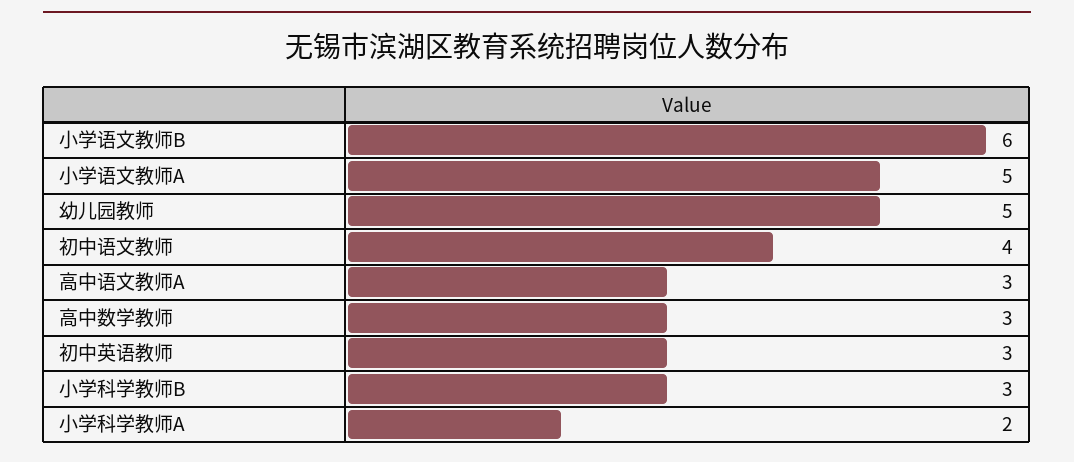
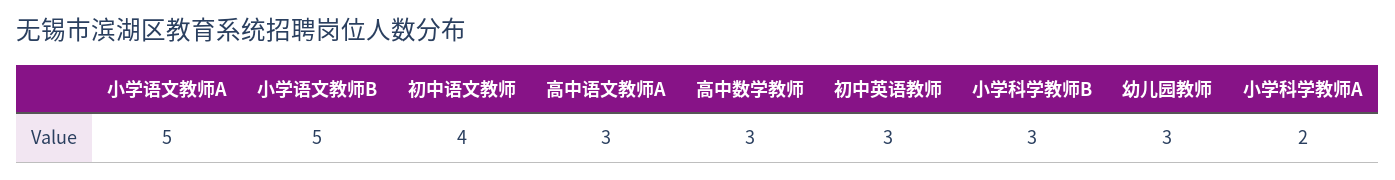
小学语文教师B: 6 -> 5
幼儿园教师: 5 -> 3

